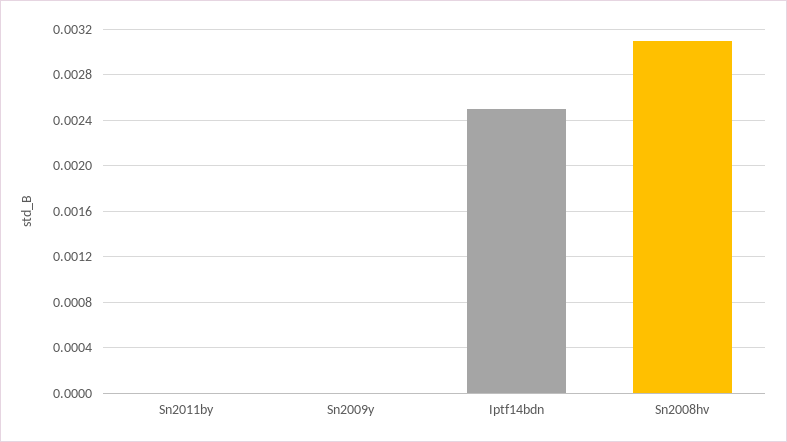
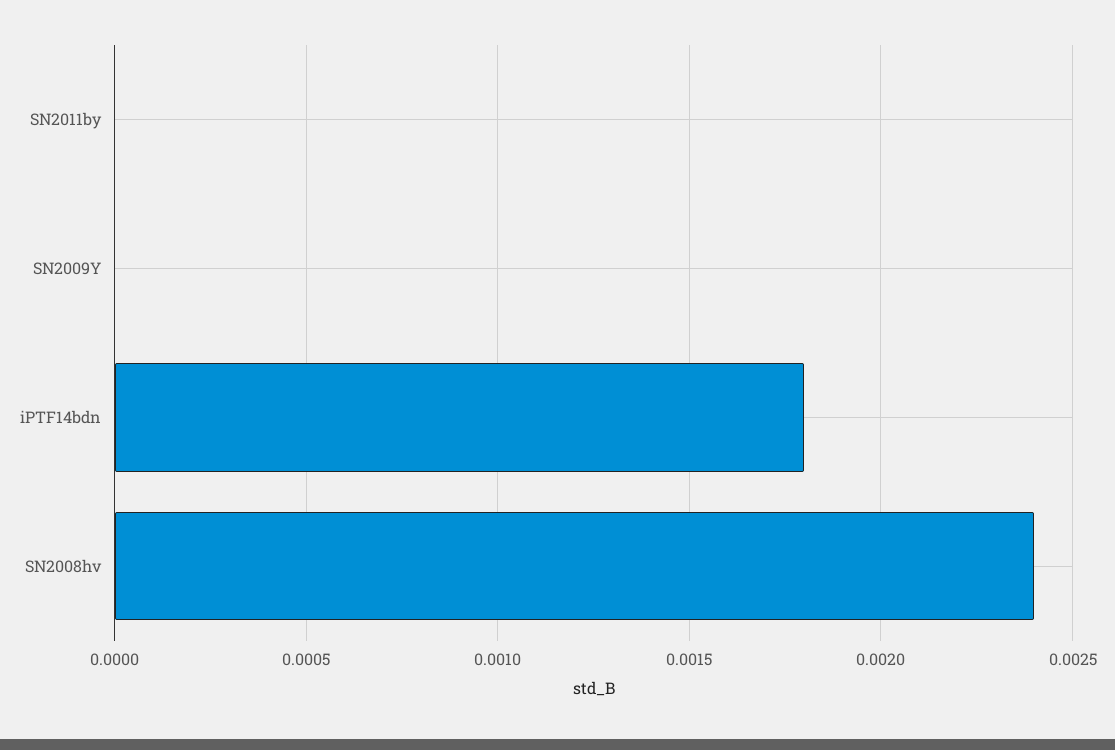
Iptf14bdn: 0.0025 -> 0.0018
Sn2008hv: 0.0031 -> 0.0024

